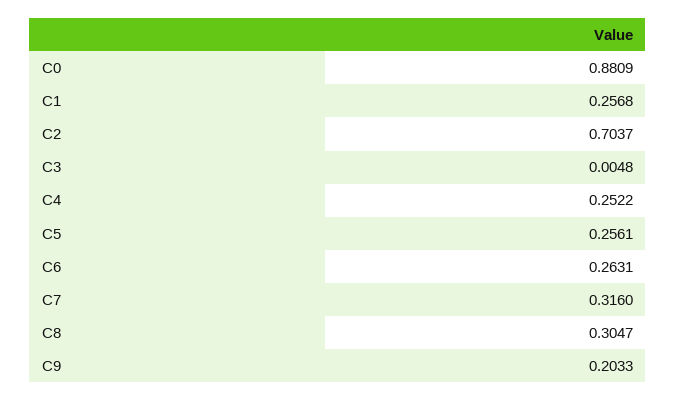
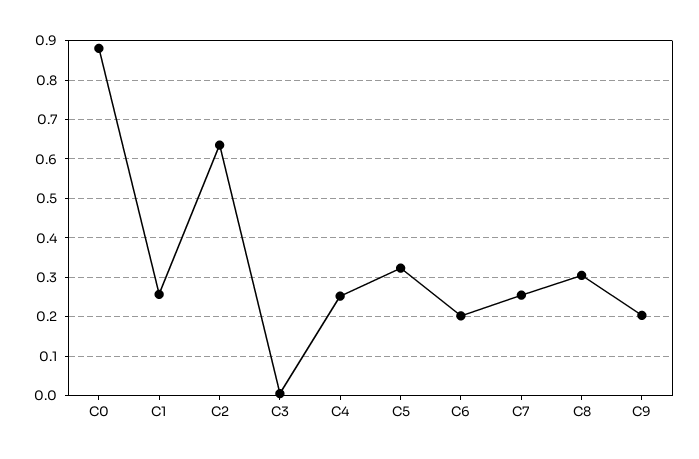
C2: 0.7037 -> 0.64
C5: 0.2561 -> 0.32
C6: 0.2631 -> 0.2
C7: 0.316 -> 0.26

